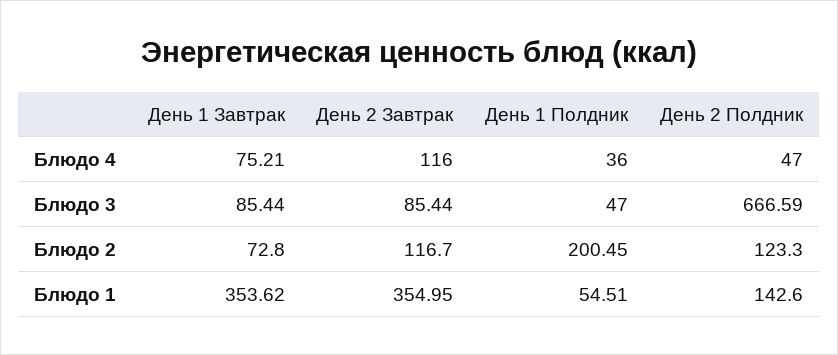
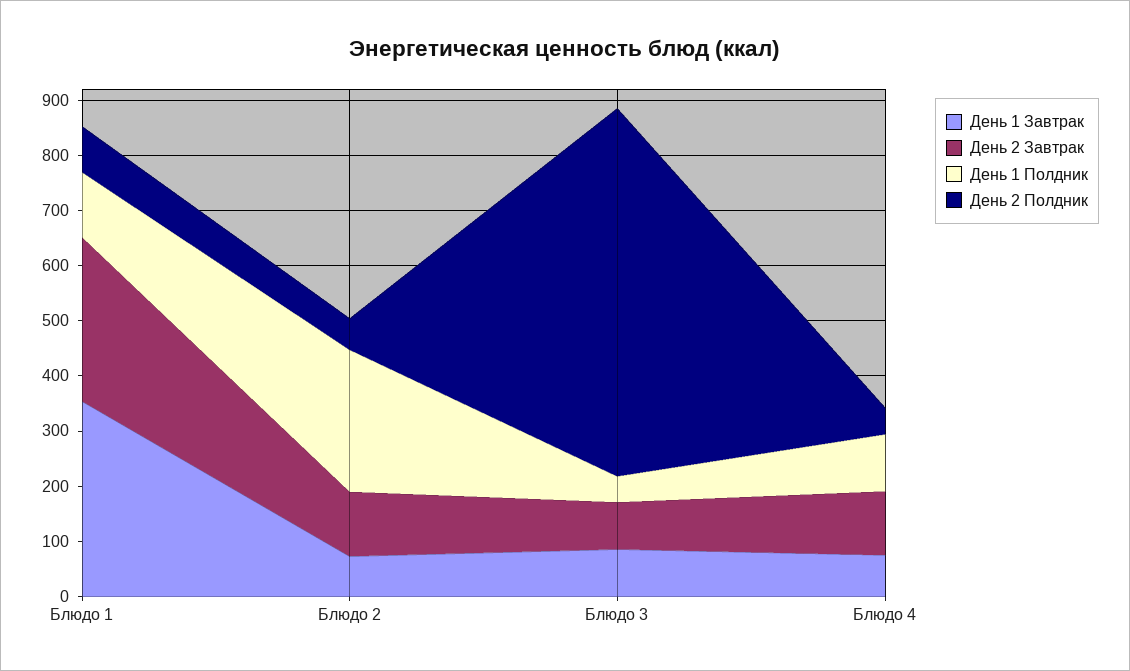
День 1 Полдник, Блюдо 4: 36 -> 100
День 1 Полдник, Блюдо 2: 200.45 -> 260
День 2 Полдник, Блюдо 2: 123.3 -> 60
День 2 Завтрак, Блюдо 1: 354.95 -> 300
День 1 Полдник, Блюдо 1: 54.51 -> 120
День 2 Полдник, Блюдо 1: 142.6 -> 80

